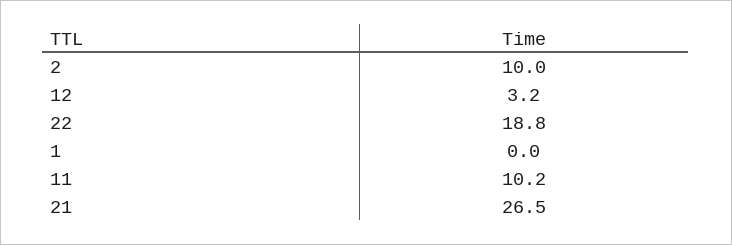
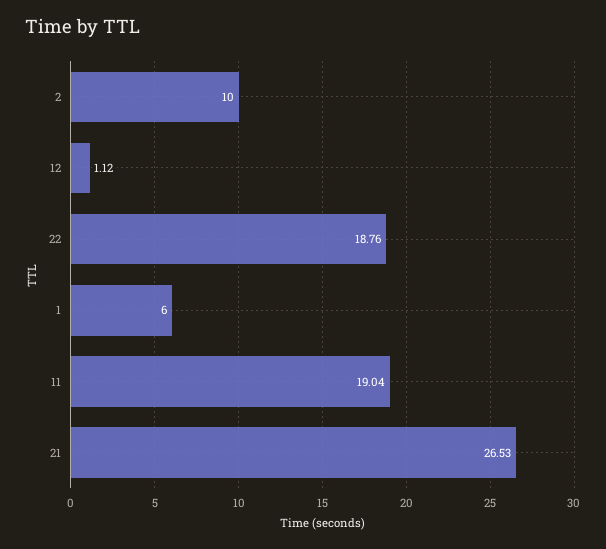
12: 3.2 -> 1.12
1: 0 -> 6
11: 10.2 -> 19.04

